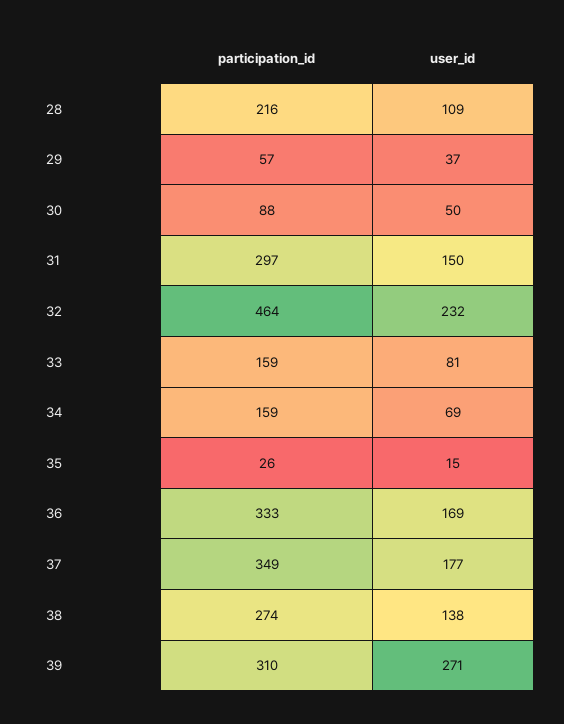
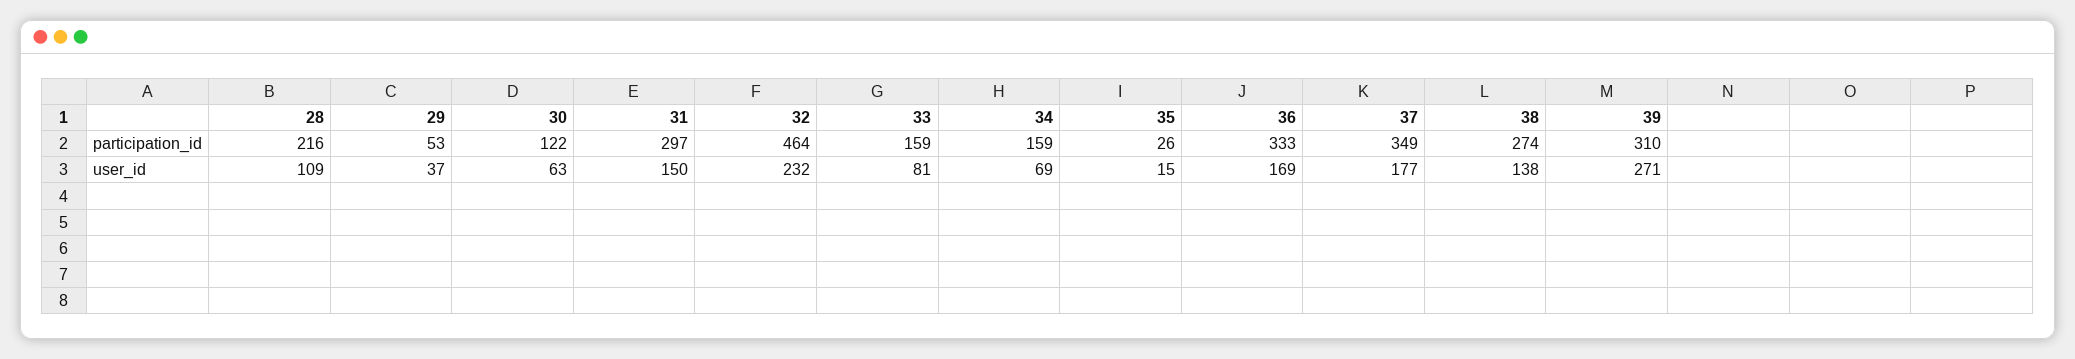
participation_id, 29: 57 -> 53
participation_id, 30: 88 -> 122
user_id, 30: 50 -> 63

